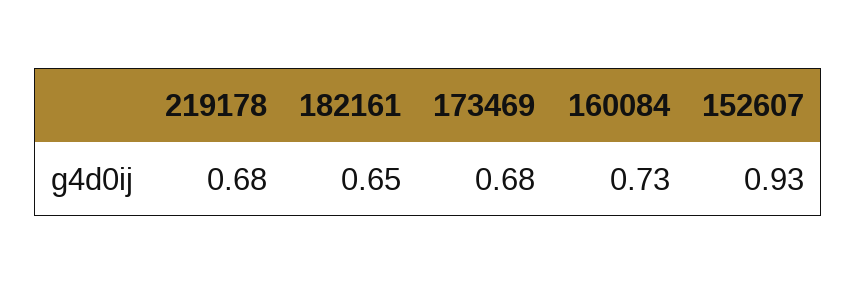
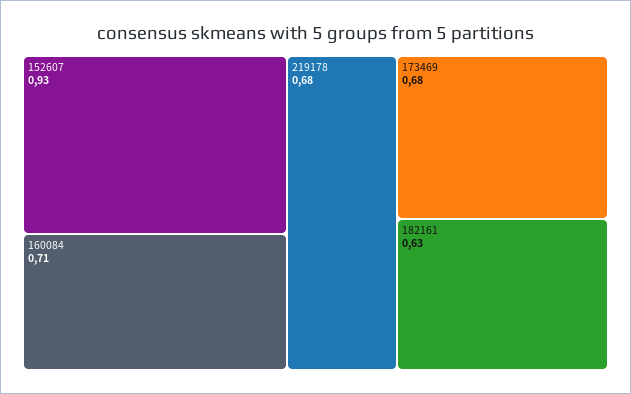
182161: 0.65 -> 0.63
160084: 0.73 -> 0.71

